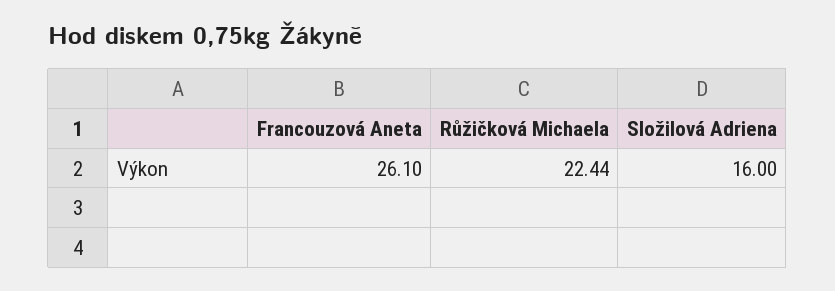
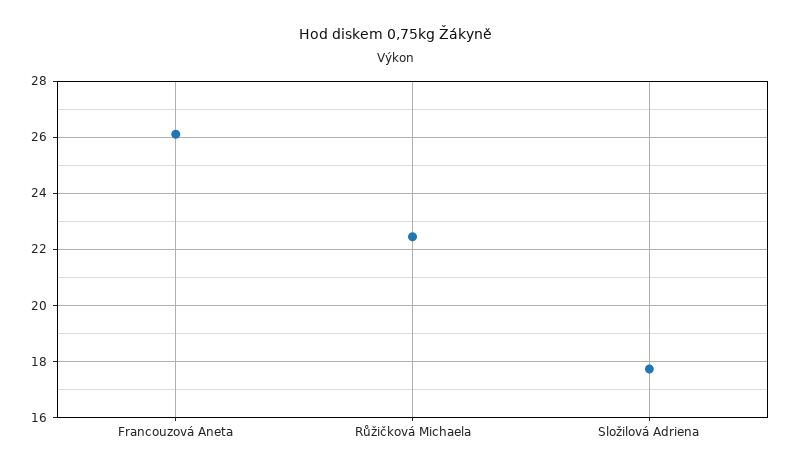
Složilová Adriena: 16 -> 17.75

